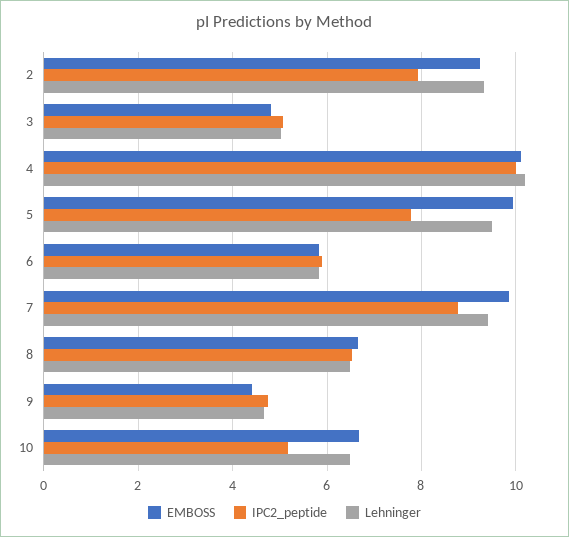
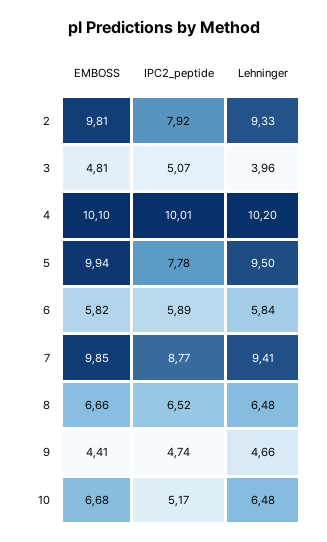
EMBOSS, 2: 9.2 -> 9.81
Lehninger, 3: 5 -> 3.96

